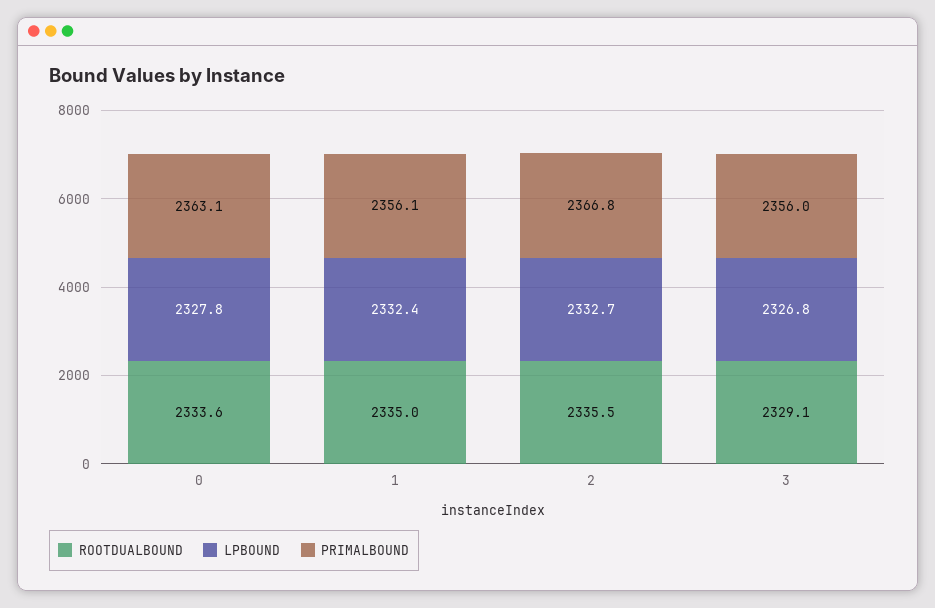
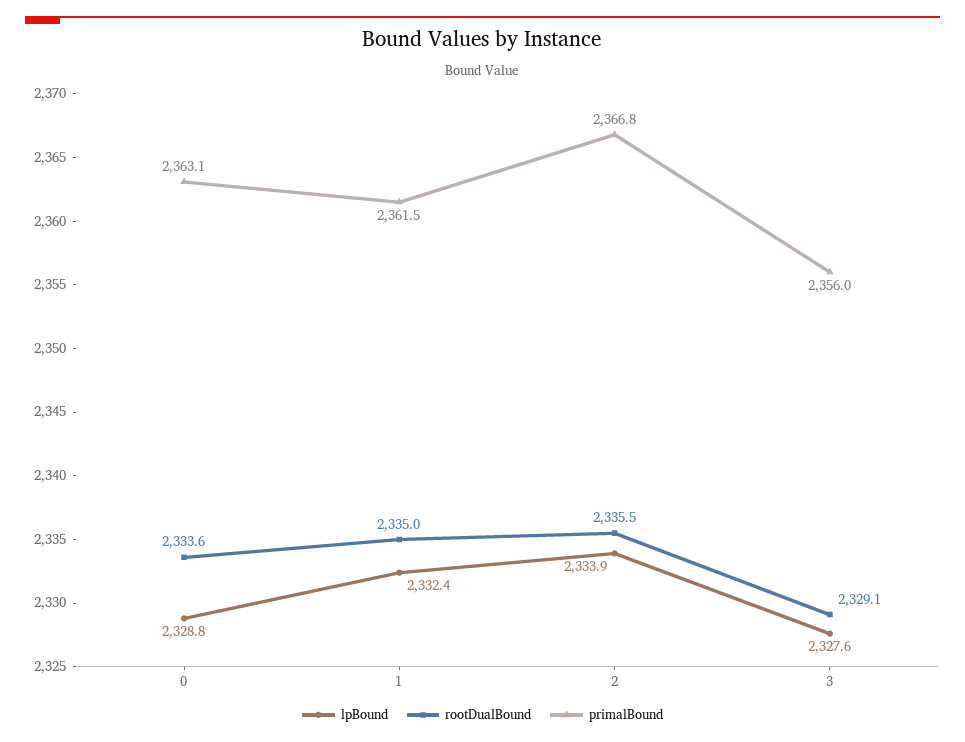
LPBOUND, 0: 2327.8 -> 2328.8
PRIMALBOUND, 1: 2356.1 -> 2361.5
LPBOUND, 2: 2332.7 -> 2333.9
LPBOUND, 3: 2326.8 -> 2327.6

